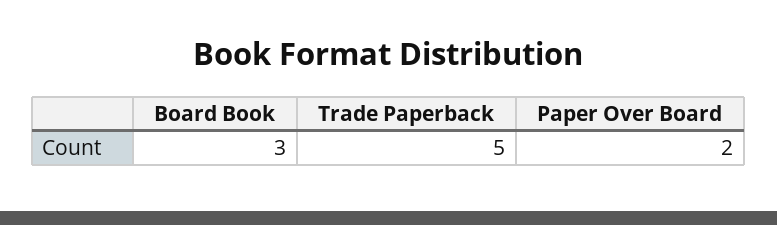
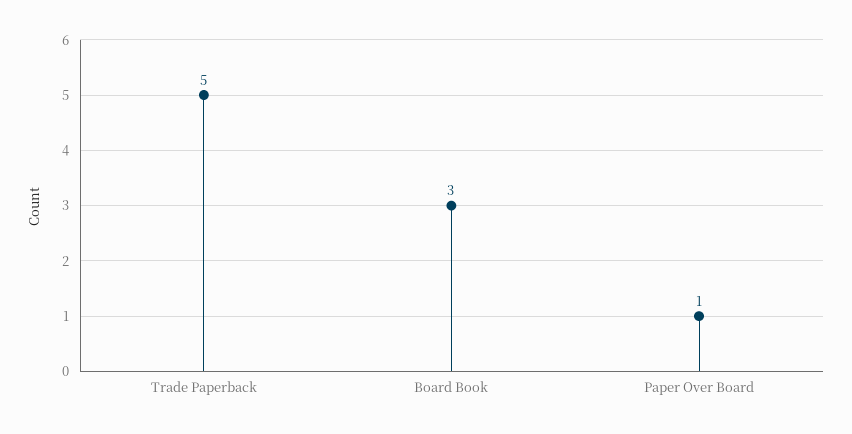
Paper Over Board: 2 -> 1

